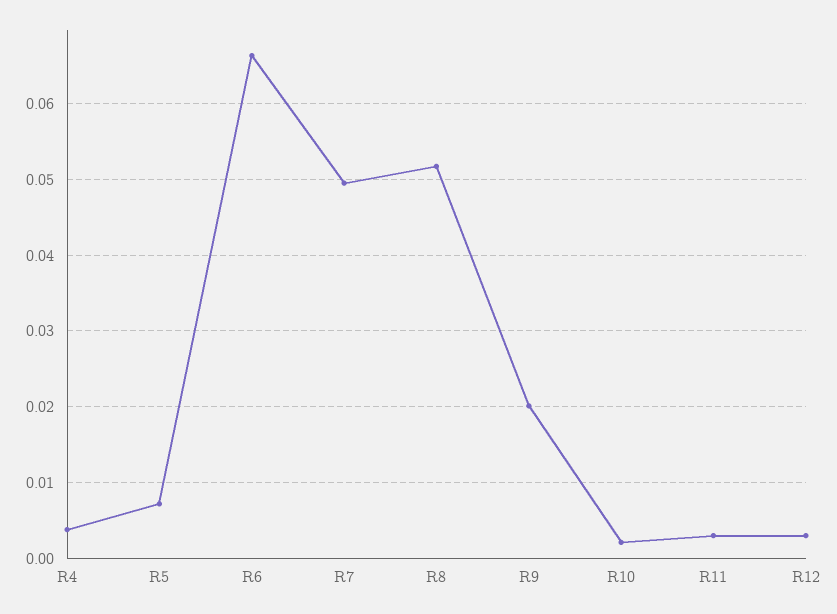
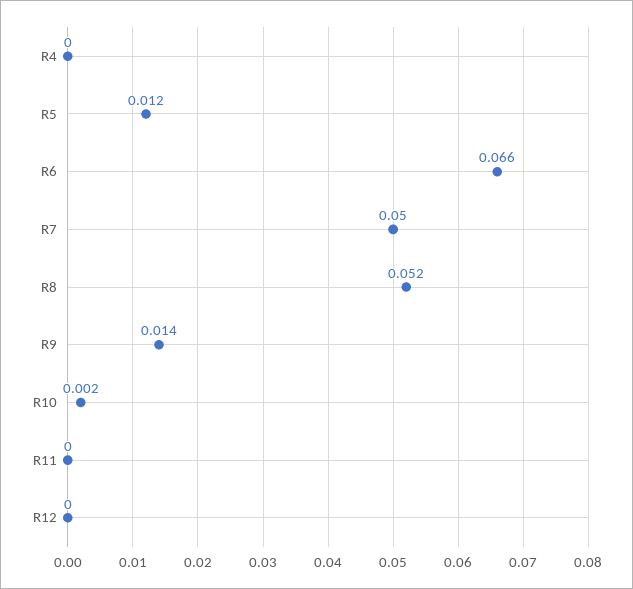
R4: 0.004 -> 0
R5: 0.007 -> 0.012
R9: 0.02 -> 0.014
R11: 0.003 -> 0
R12: 0.003 -> 0

